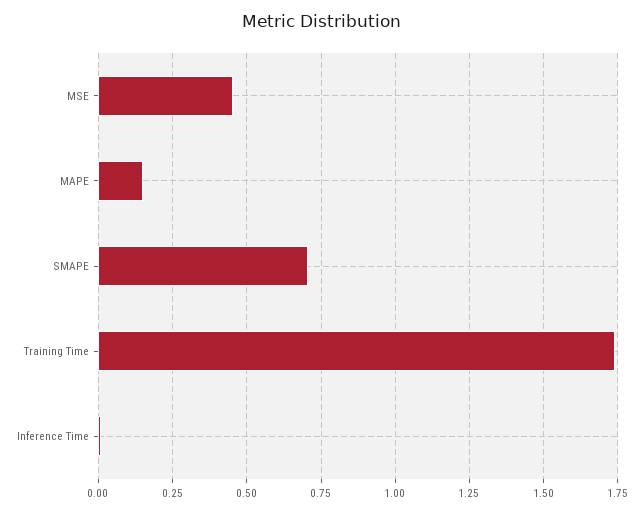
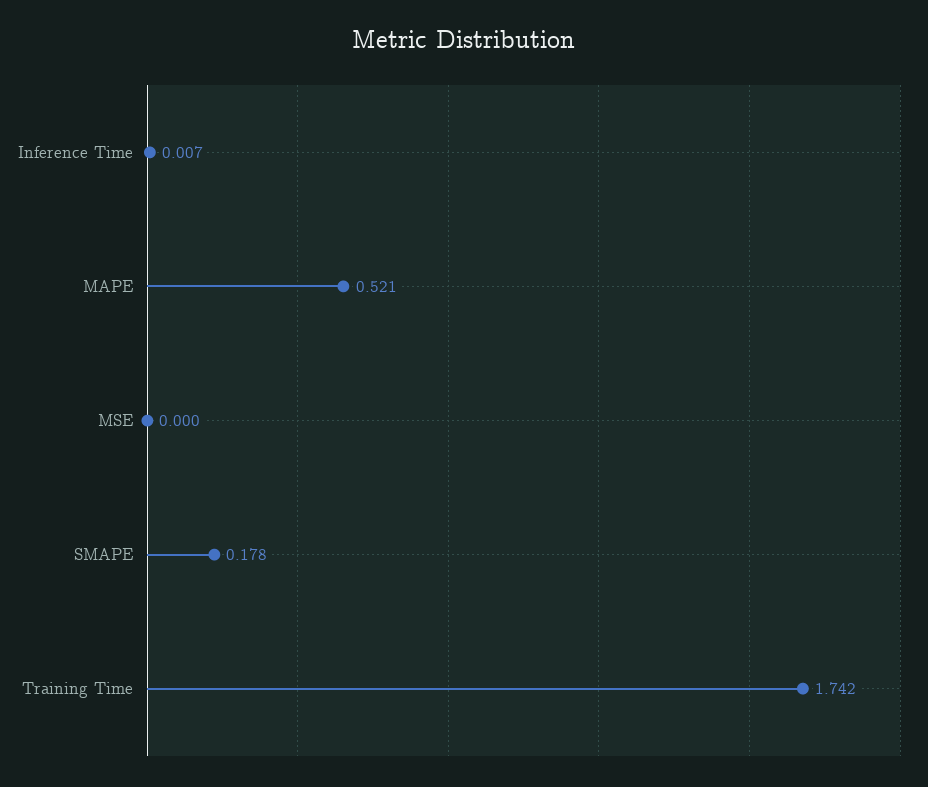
MSE: 0.45 -> 0
MAPE: 0.15 -> 0.521
SMAPE: 0.7 -> 0.178

